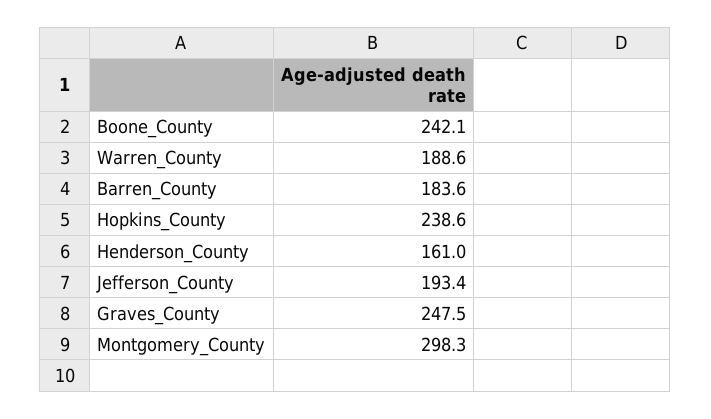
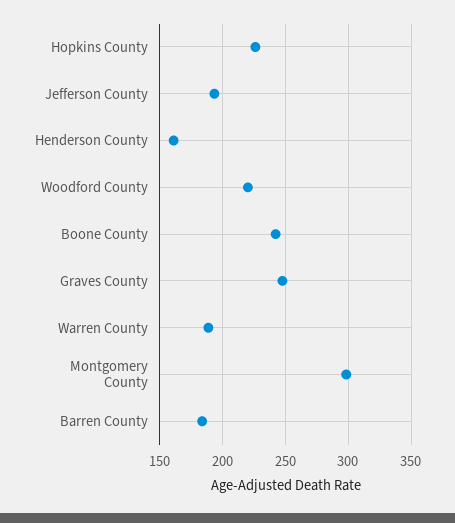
Hopkins_County: 238.6 -> 225
Woodford County: none -> 220

